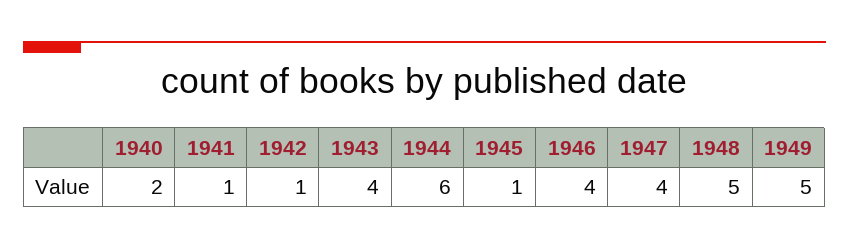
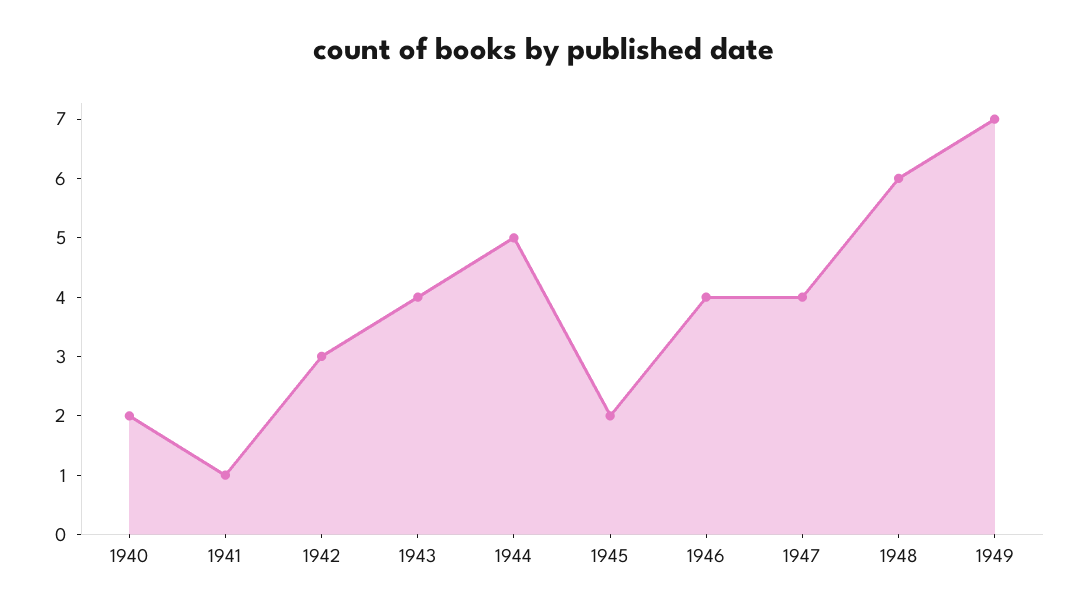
1942: 1 -> 3
1944: 6 -> 5
1945: 1 -> 2
1948: 5 -> 6
1949: 5 -> 7

